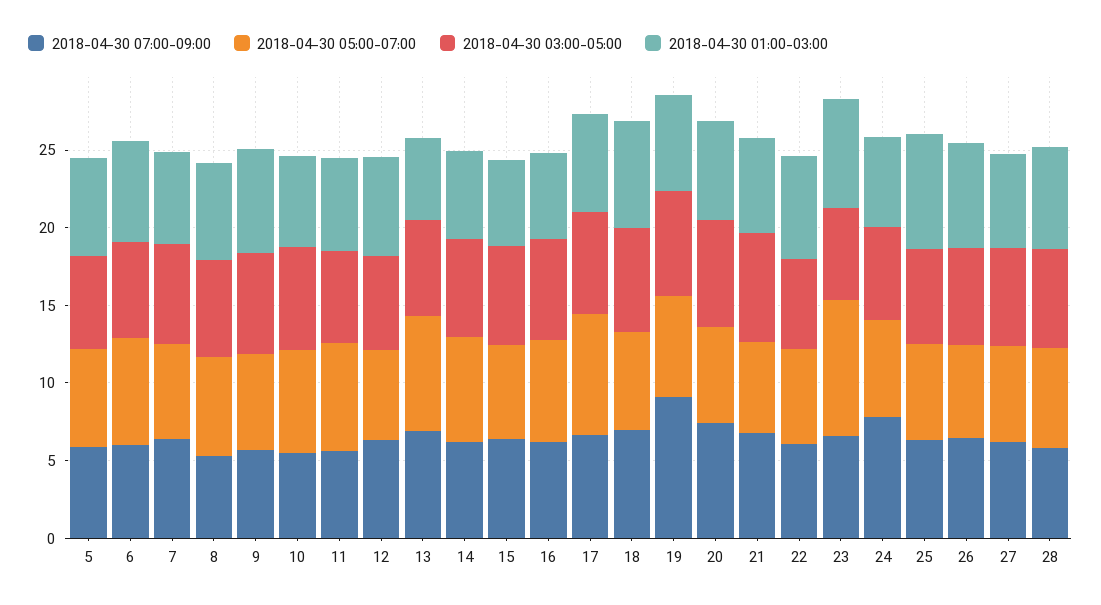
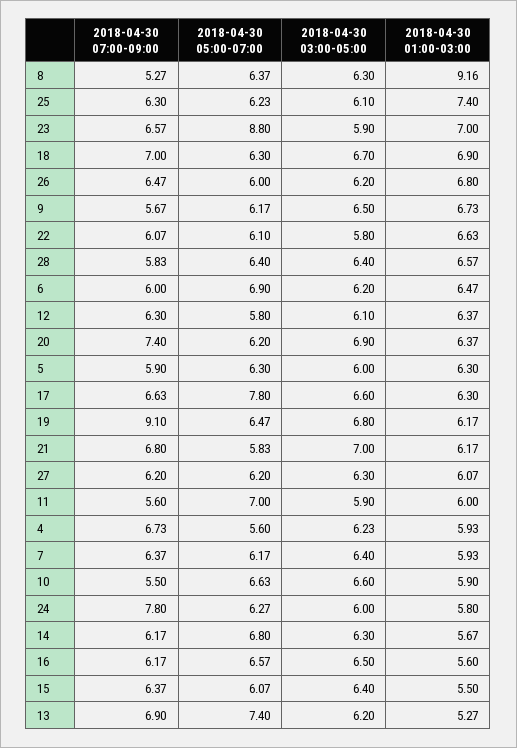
2018-04-30 01:00-03:00, 8: 6 -> 9.16
2018-04-30 07:00-09:00, 4: none -> 6.73
2018-04-30 05:00-07:00, 4: none -> 5.6
2018-04-30 03:00-05:00, 4: none -> 6.23
2018-04-30 01:00-03:00, 4: none -> 5.93

